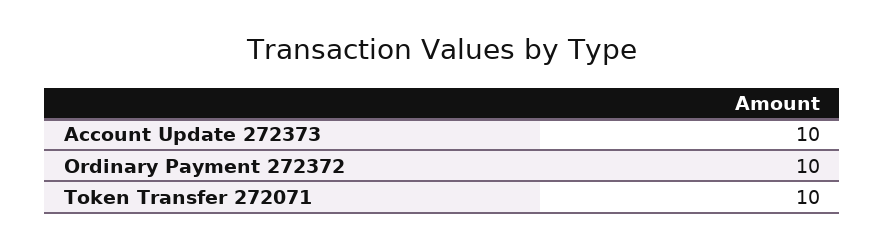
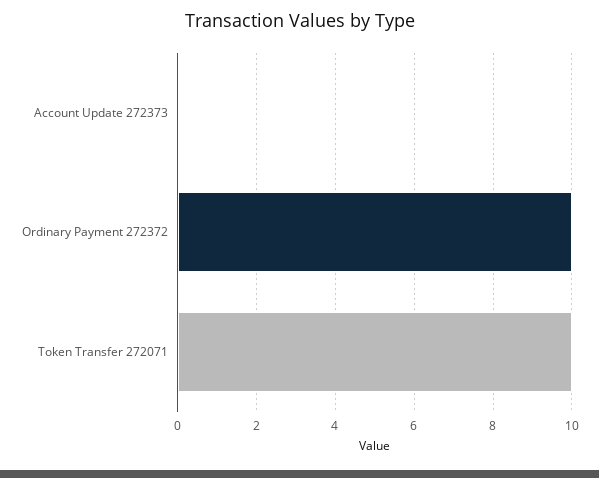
Account Update 272373: 10 -> 0

